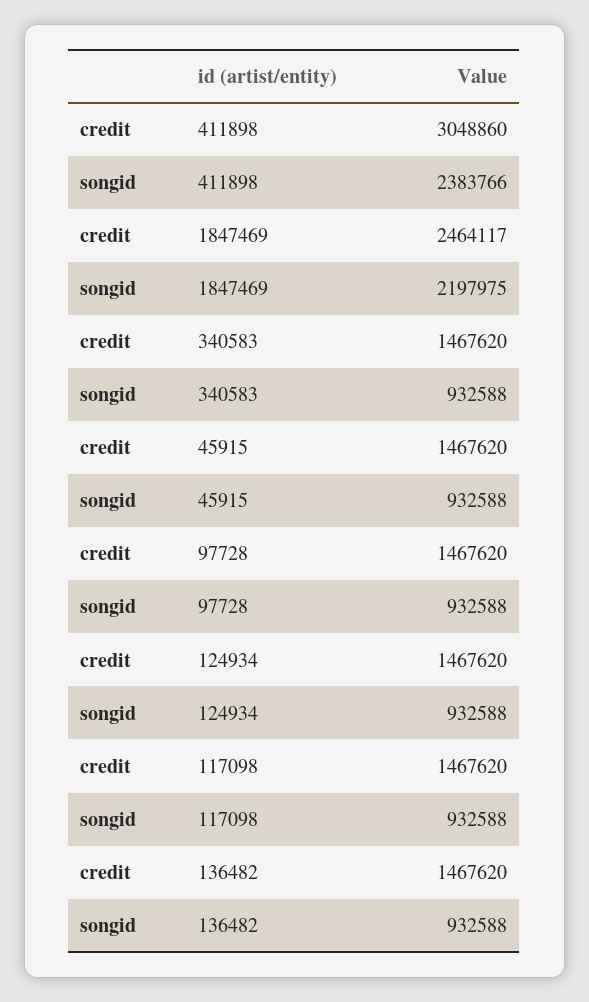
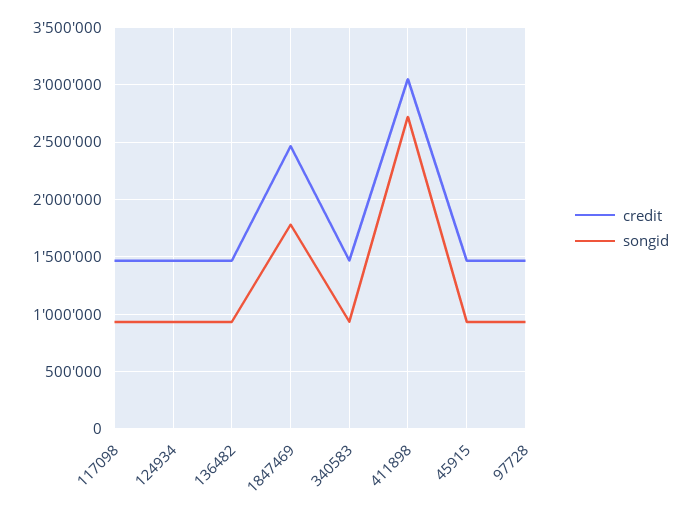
songid, 411898: 2383766 -> 2700000
songid, 1847469: 2197975 -> 1800000

